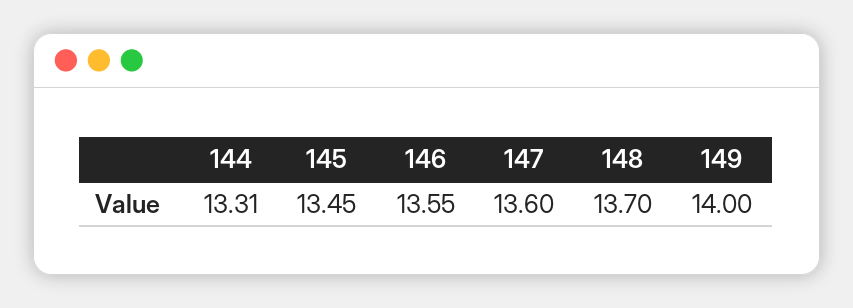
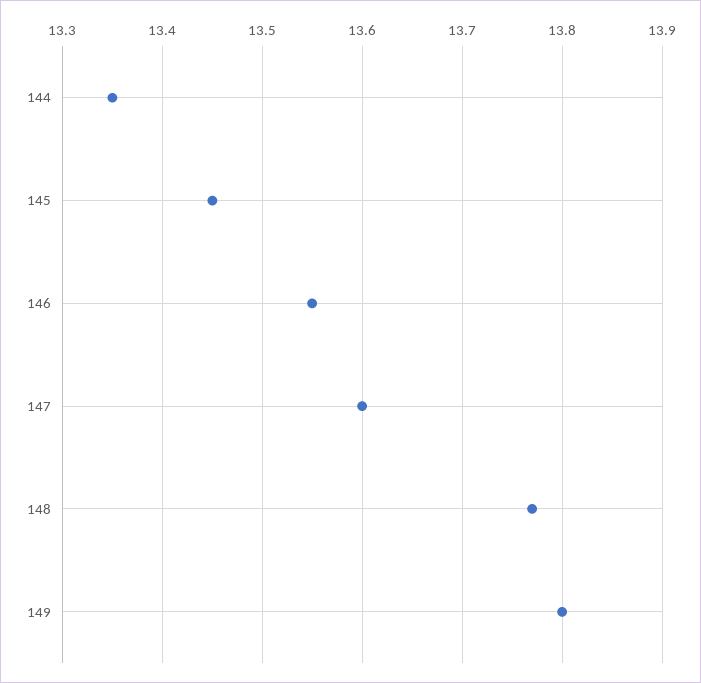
144: 13.31 -> 13.35
148: 13.7 -> 13.77
149: 14 -> 13.8

